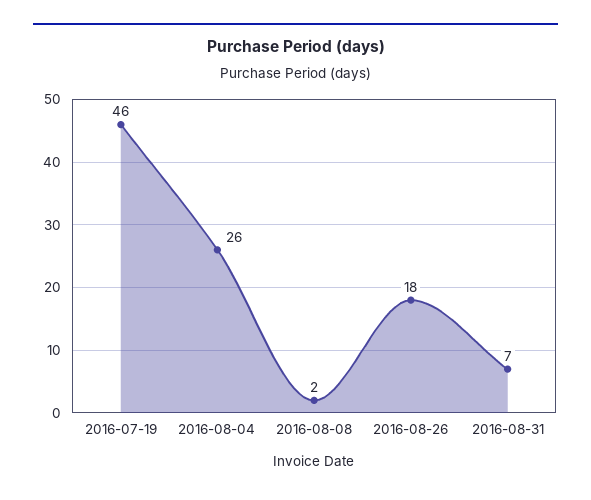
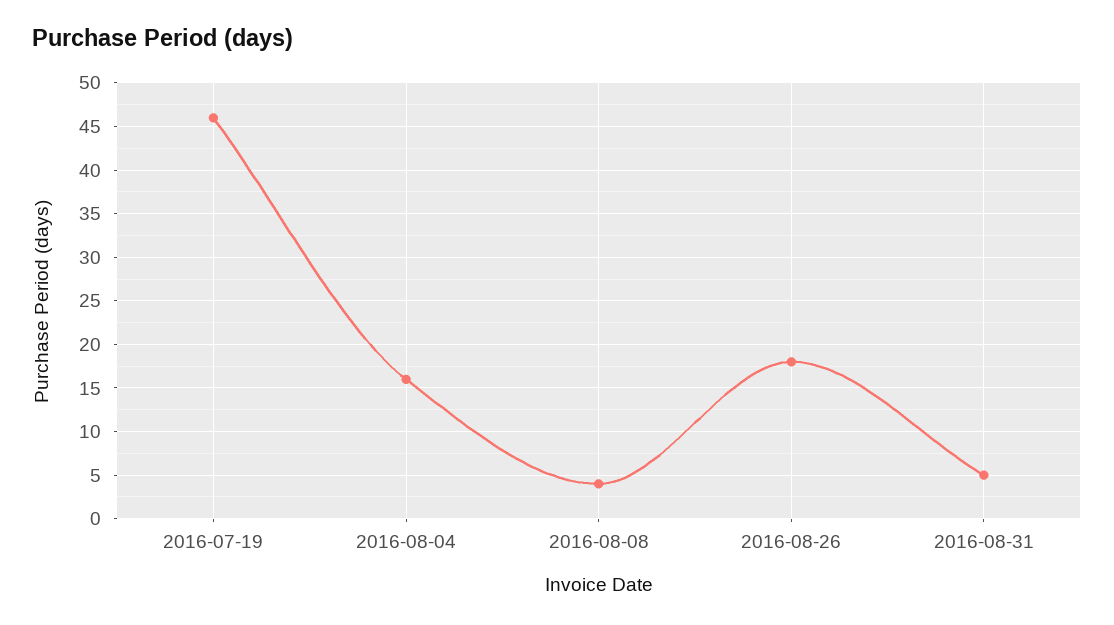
2016-08-04: 26 -> 16
2016-08-08: 2 -> 4
2016-08-31: 7 -> 5

